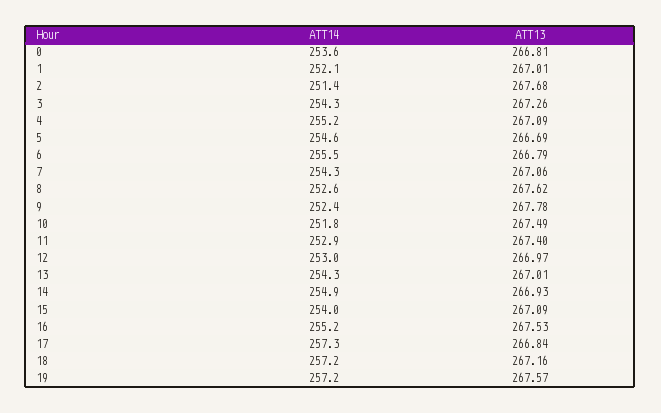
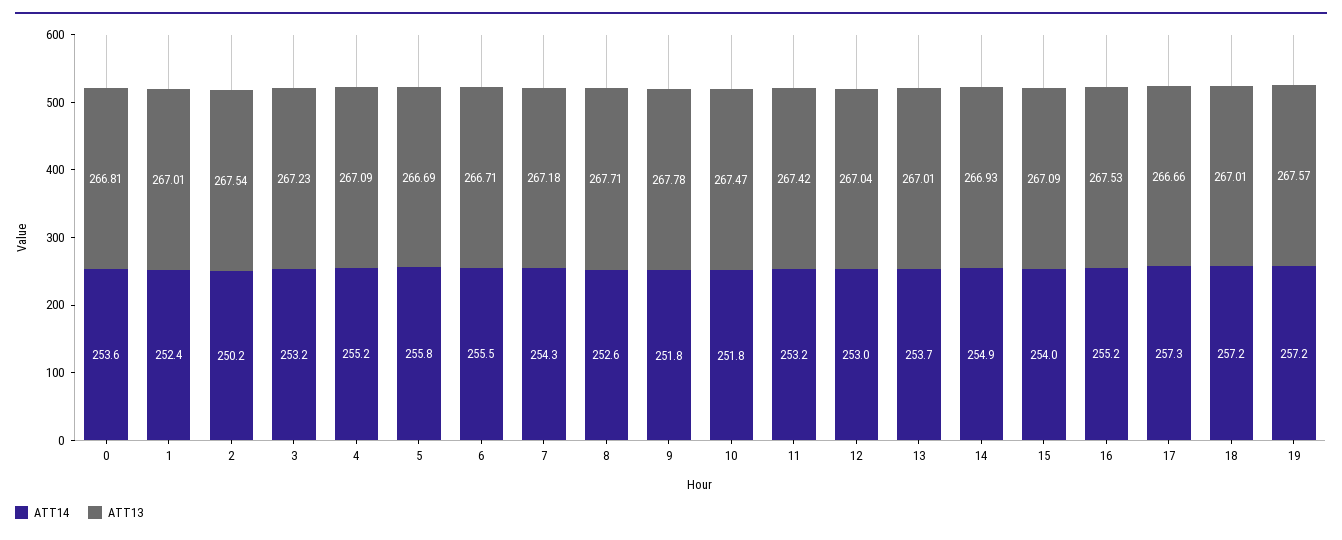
ATT14, 1: 252.1 -> 252.4
ATT14, 2: 251.4 -> 250.2
ATT13, 2: 267.68 -> 267.54
ATT14, 3: 254.3 -> 253.2
ATT13, 3: 267.26 -> 267.23
ATT14, 5: 254.6 -> 255.8
ATT13, 6: 266.79 -> 266.71
ATT13, 7: 267.06 -> 267.18
ATT13, 8: 267.62 -> 267.71
ATT14, 9: 252.4 -> 251.8
ATT13, 10: 267.49 -> 267.47
ATT14, 11: 252.9 -> 253.2
ATT13, 11: 267.4 -> 267.42
ATT13, 12: 266.97 -> 267.04
ATT14, 13: 254.3 -> 253.7
ATT13, 17: 266.84 -> 266.66
ATT13, 18: 267.16 -> 267.01

